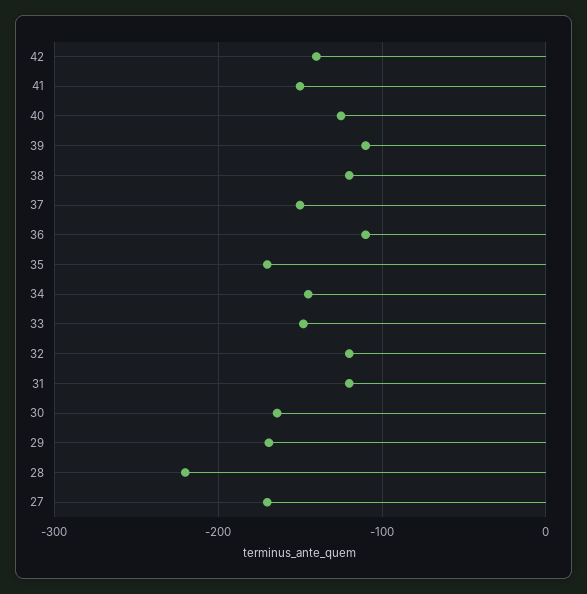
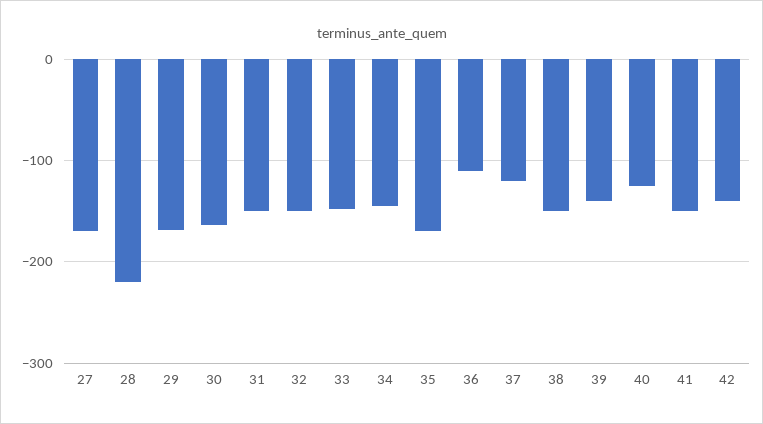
39: -110 -> -140
38: -120 -> -150
37: -150 -> -120
32: -120 -> -150
31: -120 -> -150

